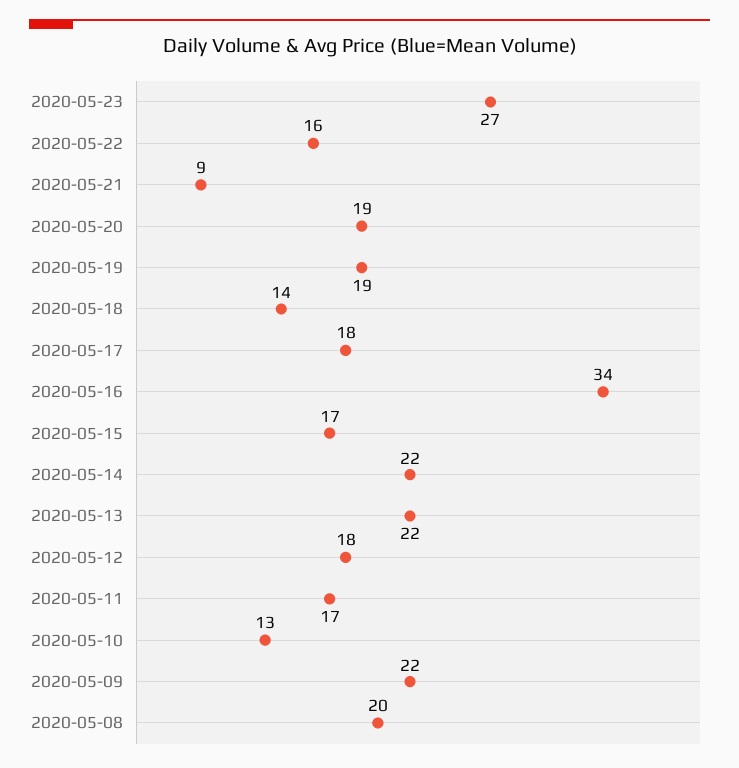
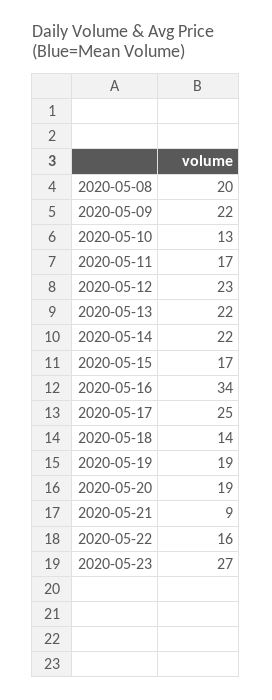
2020-05-17: 18 -> 25
2020-05-12: 18 -> 23

